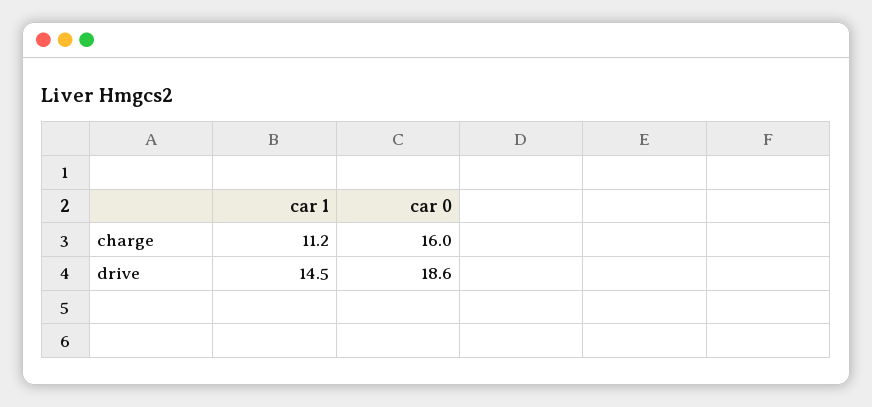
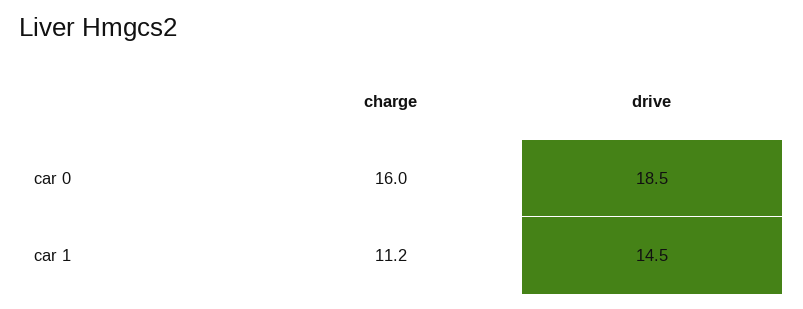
car 0, drive: 18.6 -> 18.5

